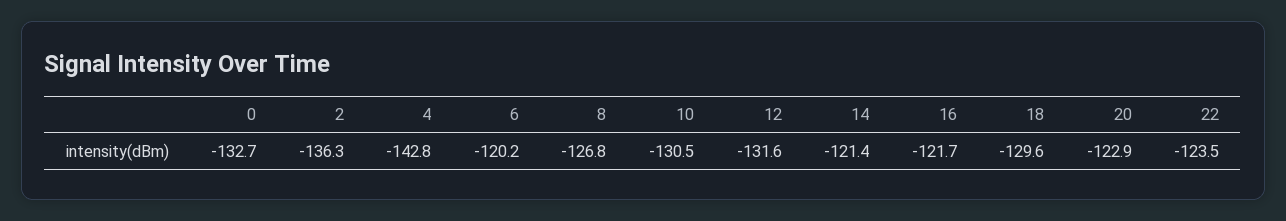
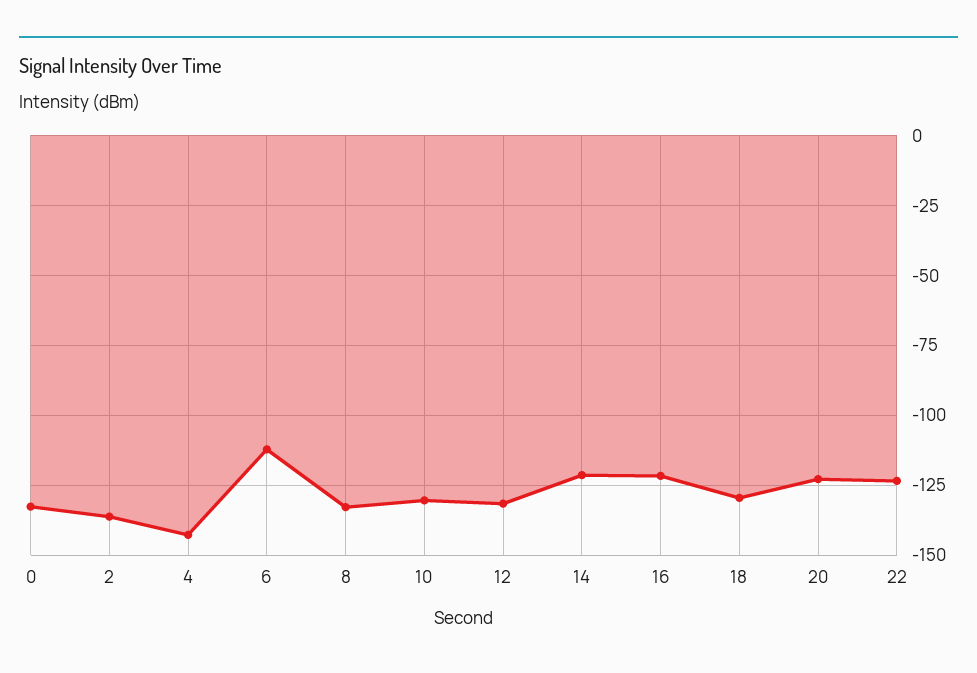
6: -120.2 -> -112.5
8: -126.8 -> -132.5

